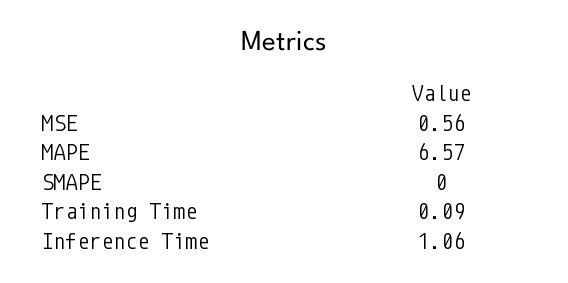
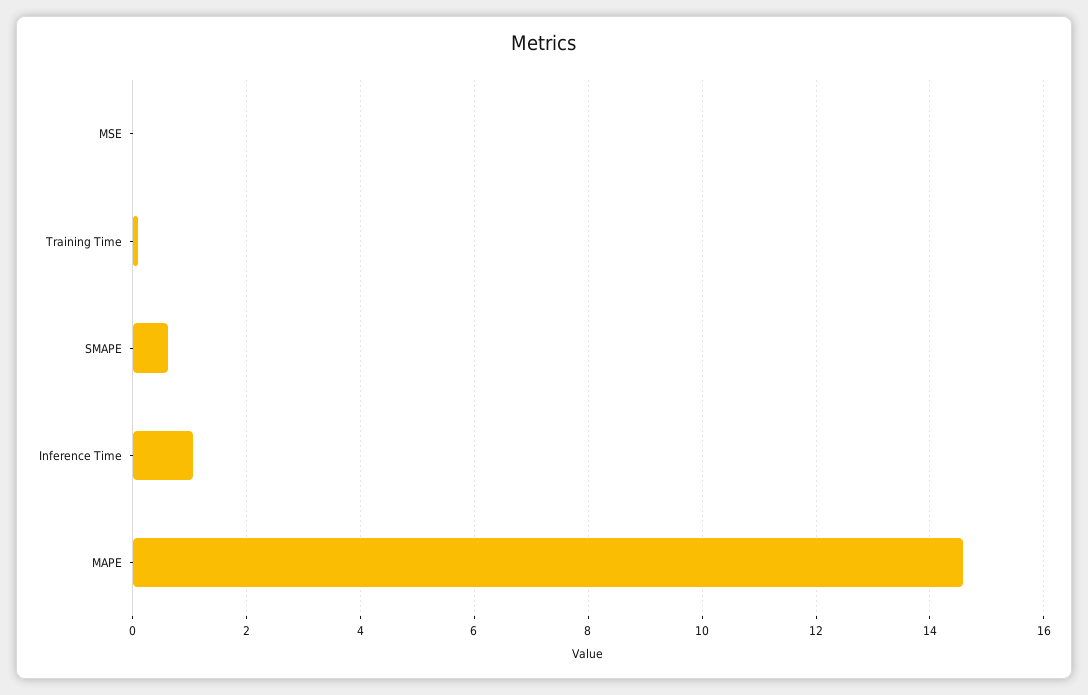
MSE: 0.56 -> 0
MAPE: 6.57 -> 14.6
SMAPE: 0 -> 0.6

